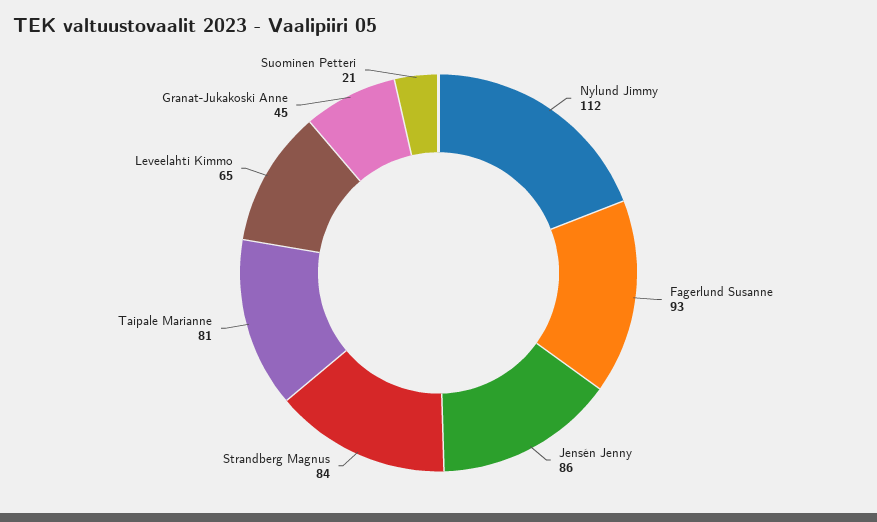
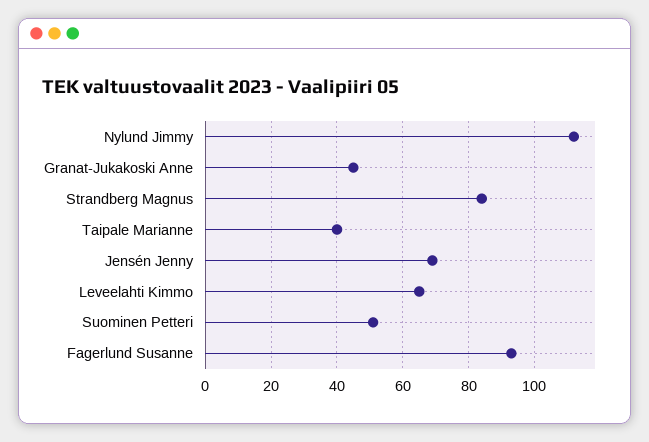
Jensén Jenny: 86 -> 70
Taipale Marianne: 81 -> 40
Suominen Petteri: 21 -> 50

